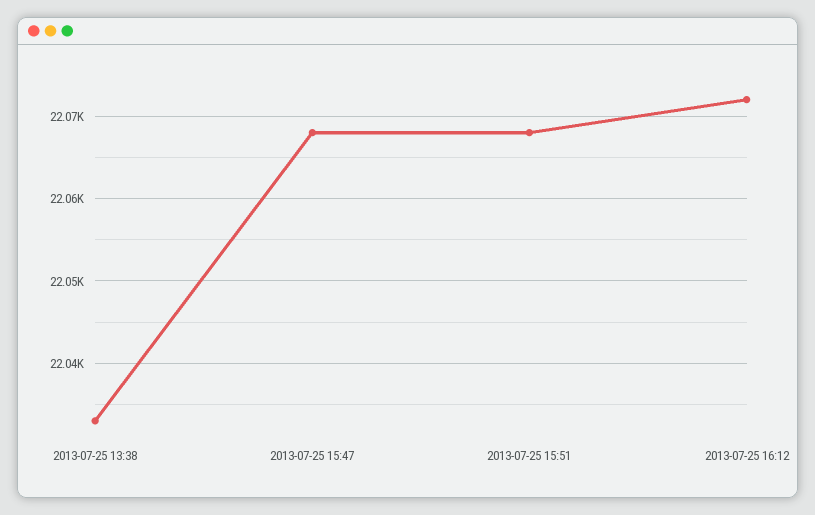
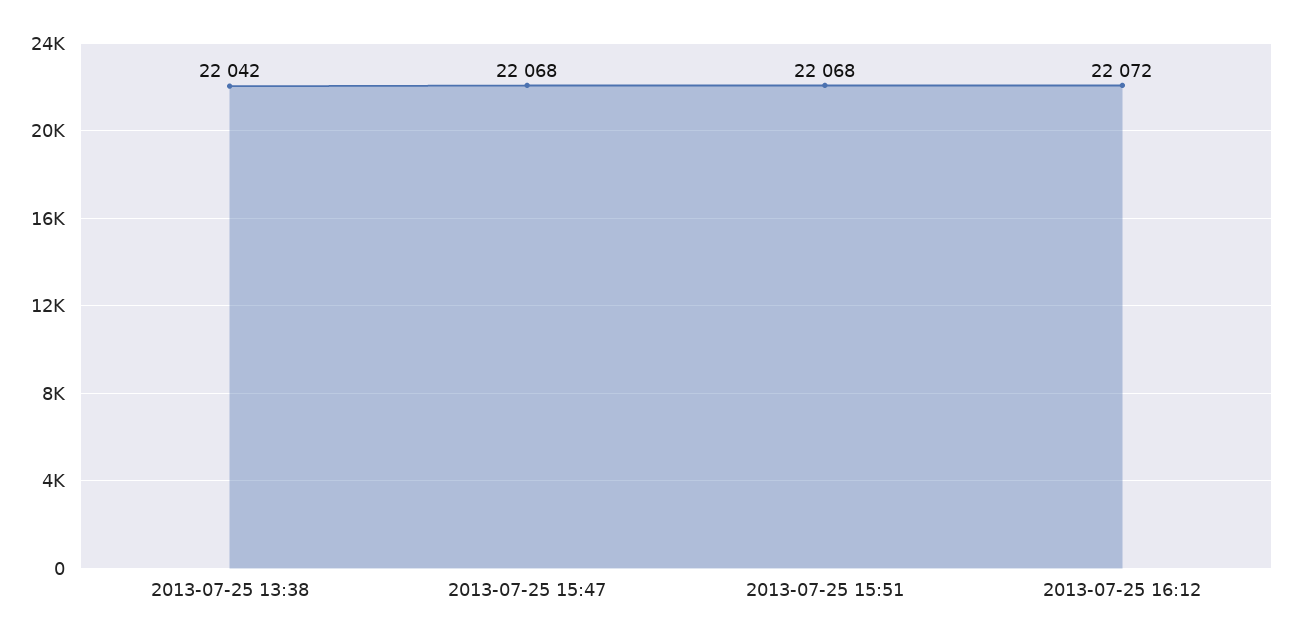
2013-07-25 13:38: 22033 -> 22042

